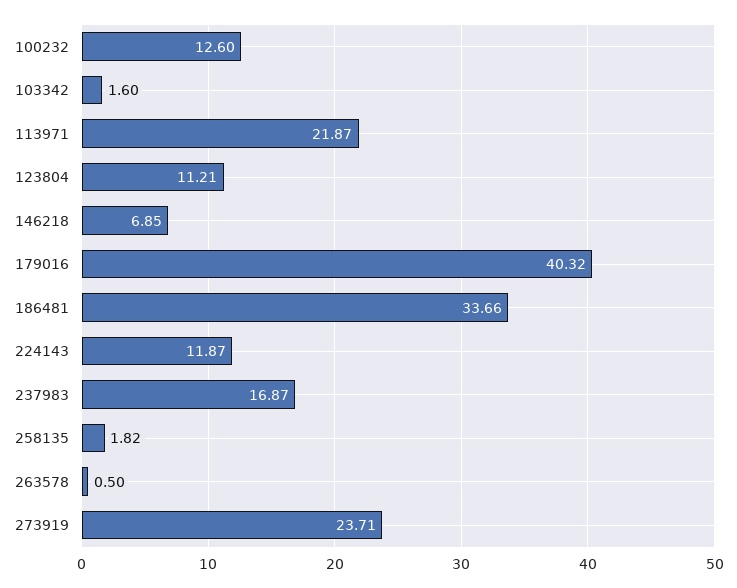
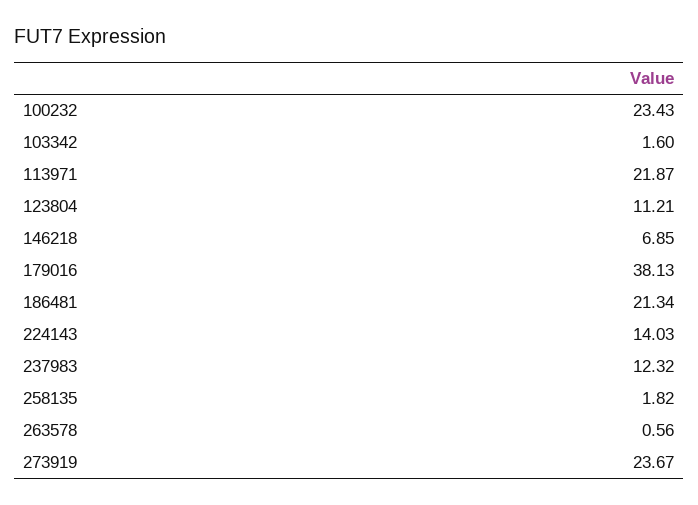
100232: 12.6 -> 23.43
179016: 40.32 -> 38.13
186481: 33.66 -> 21.34
224143: 11.87 -> 14.03
237983: 16.87 -> 12.32
263578: 0.5 -> 0.56
273919: 23.71 -> 23.67

